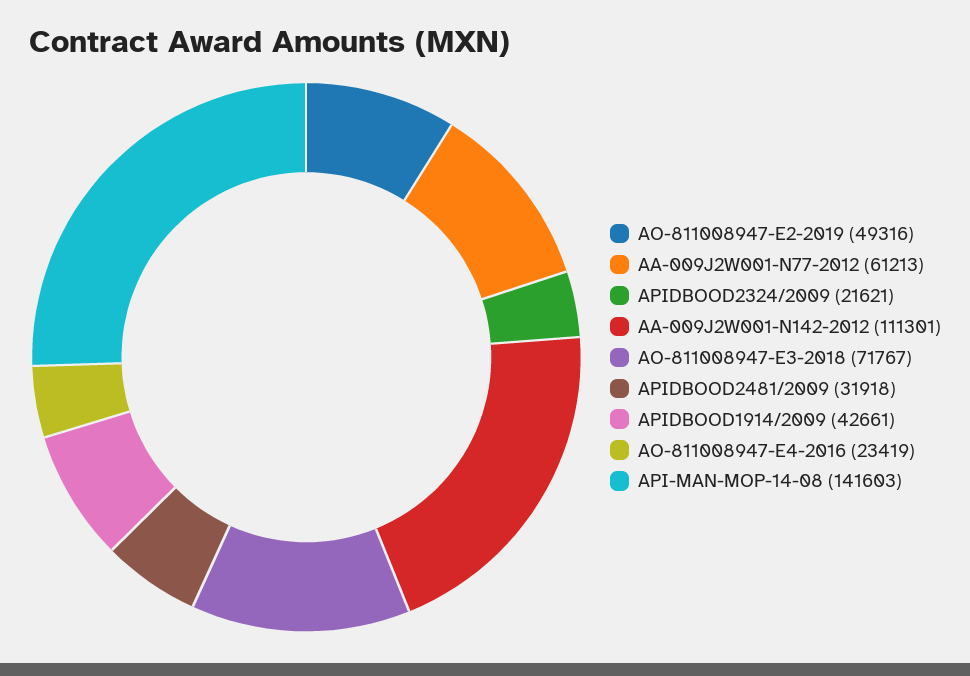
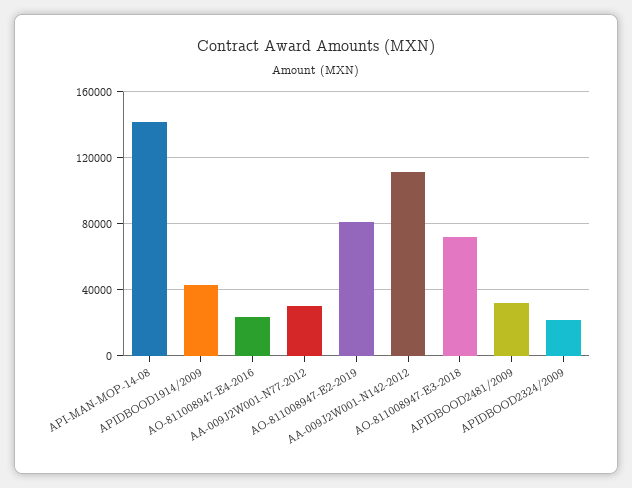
AO-811008947-E2-2019: 49316 -> 80000
AA-009J2W001-N77-2012: 61213 -> 30000

